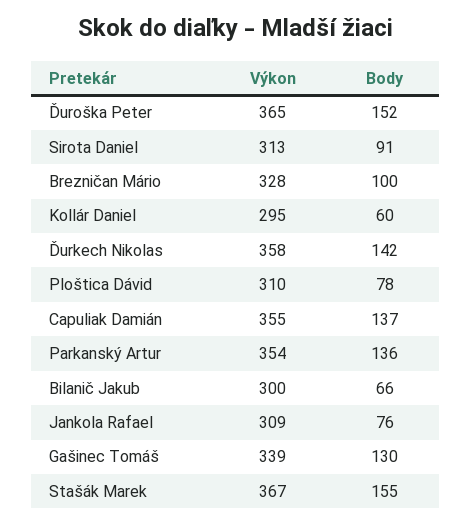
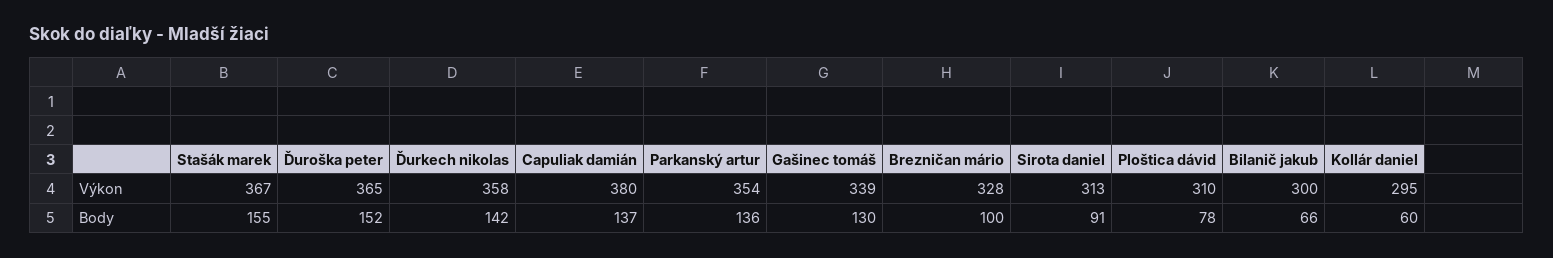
Výkon, Capuliak Damián: 355 -> 380
Výkon, Jankola Rafael: 309 -> none
Body, Jankola Rafael: 76 -> none

